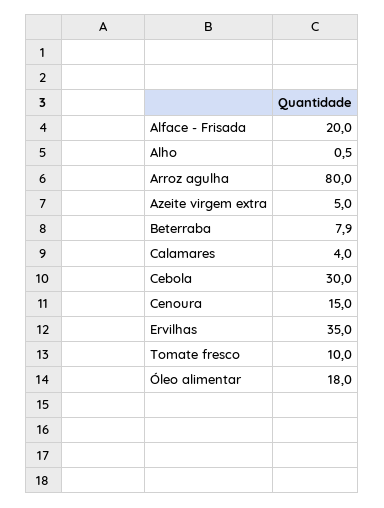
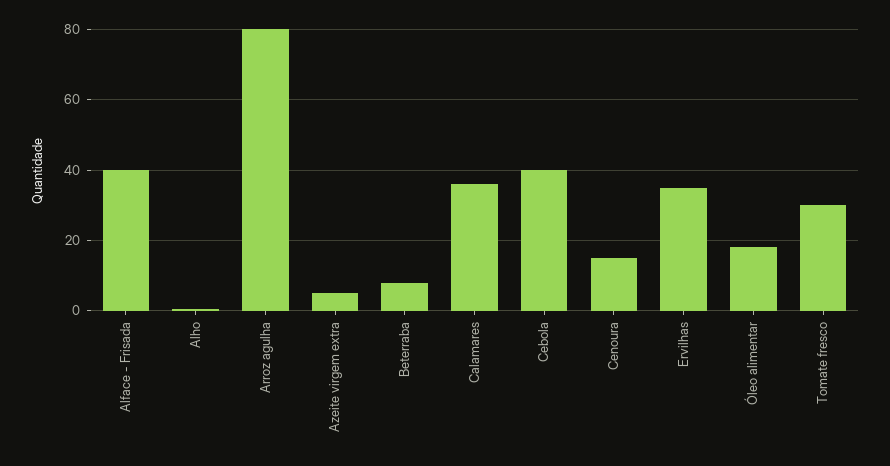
Alface - Frisada: 20 -> 40
Calamares: 4 -> 36
Cebola: 30 -> 40
Tomate fresco: 10 -> 30

